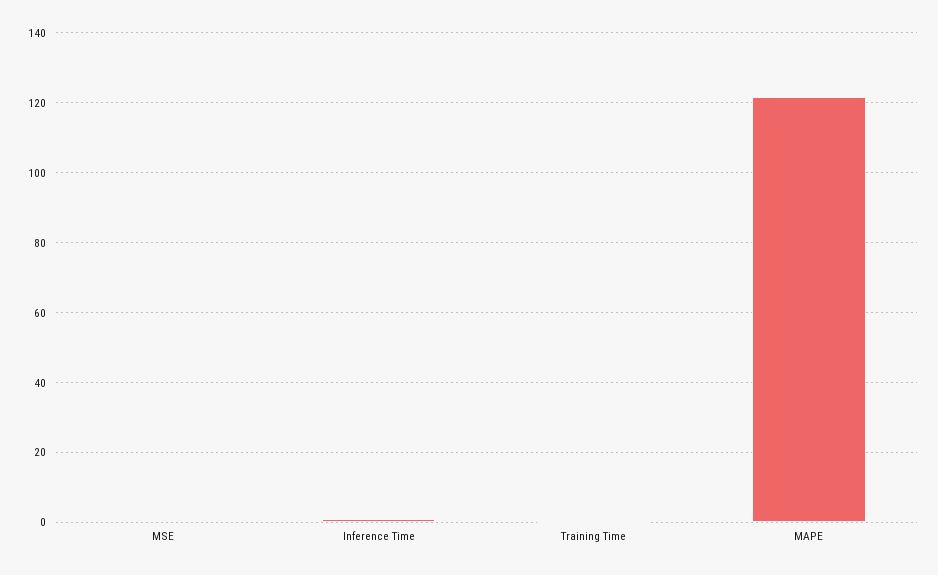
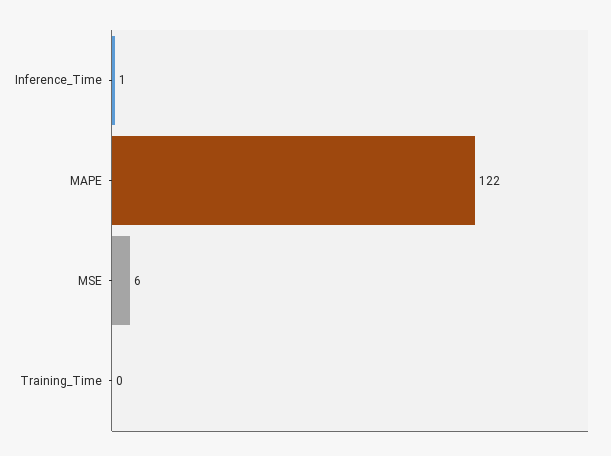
MSE: 0 -> 6

